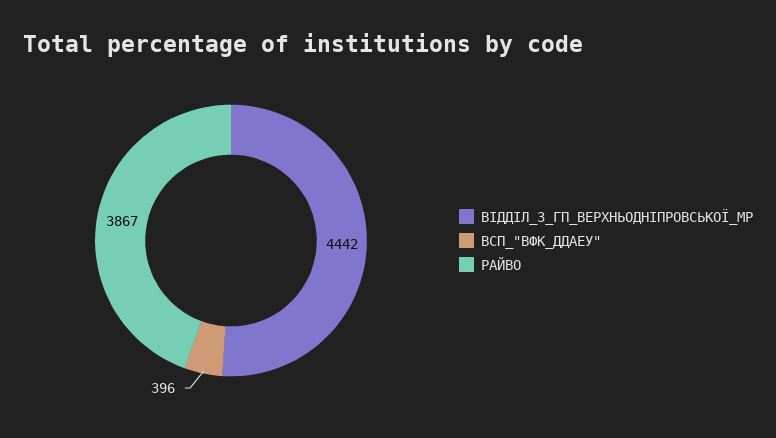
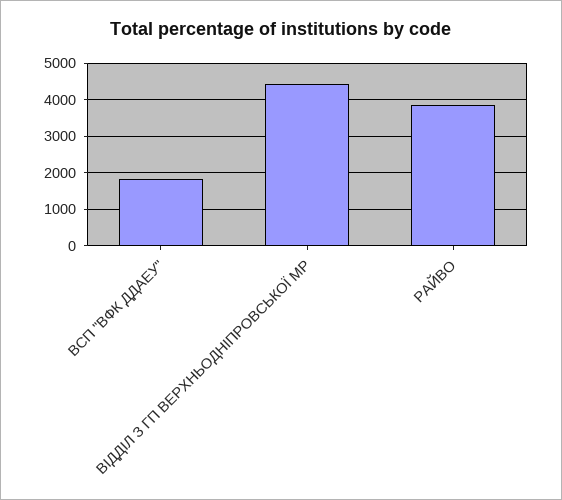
ВСП_"ВФК_ДДАЕУ": 396 -> 1800

